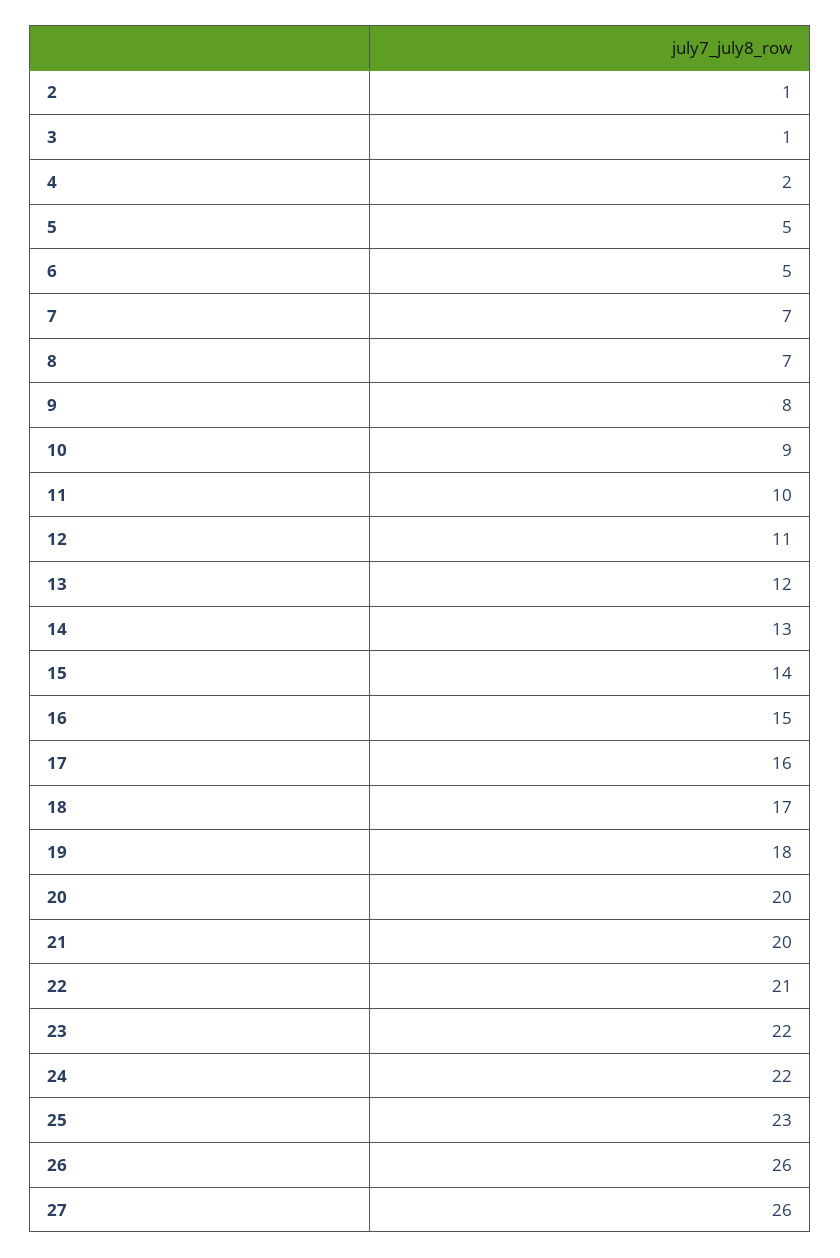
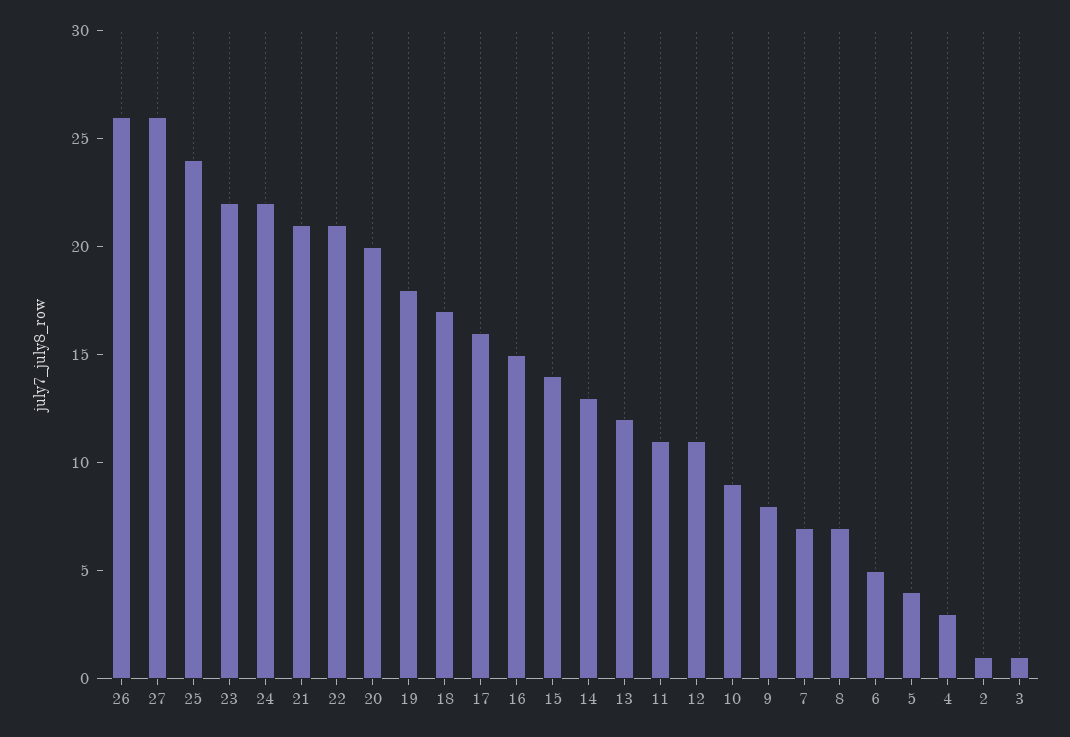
4: 2 -> 3
5: 5 -> 4
11: 10 -> 11
21: 20 -> 21
25: 23 -> 24

